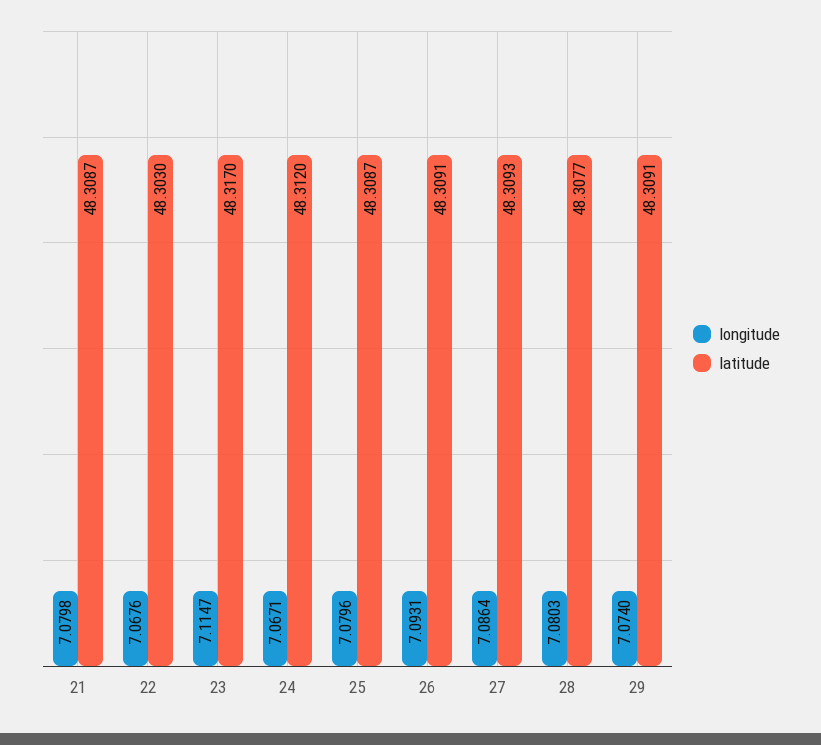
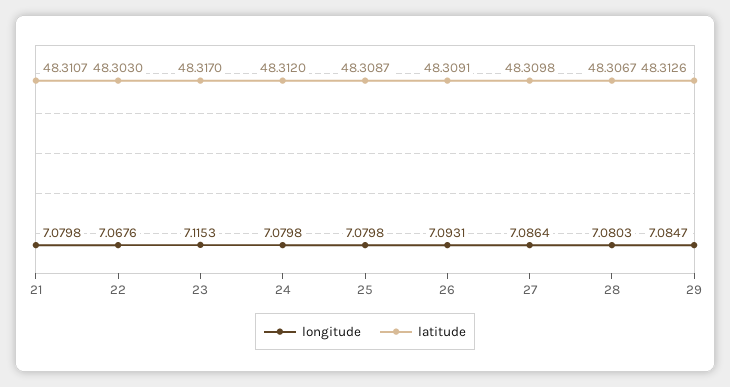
latitude, 21: 48.3087 -> 48.3107
longitude, 23: 7.1147 -> 7.1153
longitude, 24: 7.0671 -> 7.0798
longitude, 25: 7.0796 -> 7.0798
latitude, 27: 48.3093 -> 48.3098
latitude, 28: 48.3077 -> 48.3067
longitude, 29: 7.074 -> 7.0847
latitude, 29: 48.3091 -> 48.3126

